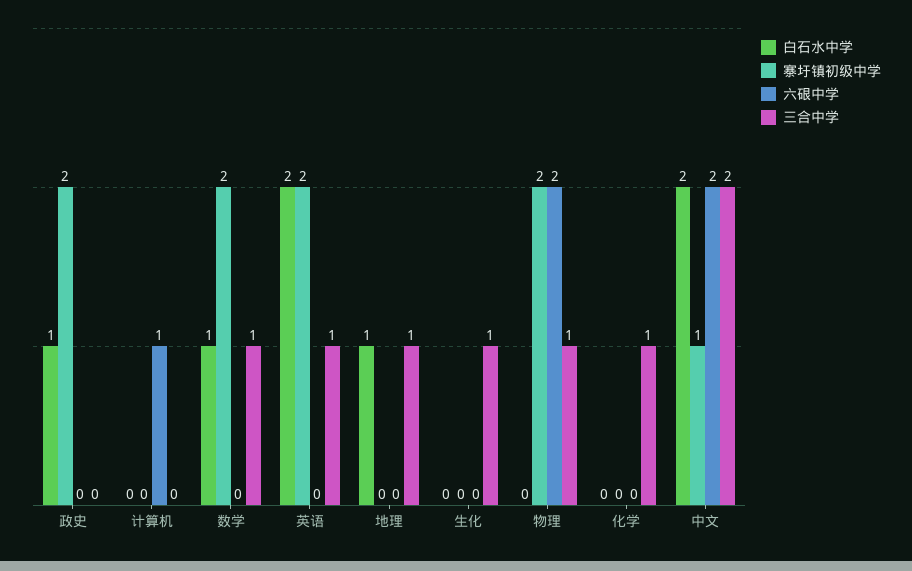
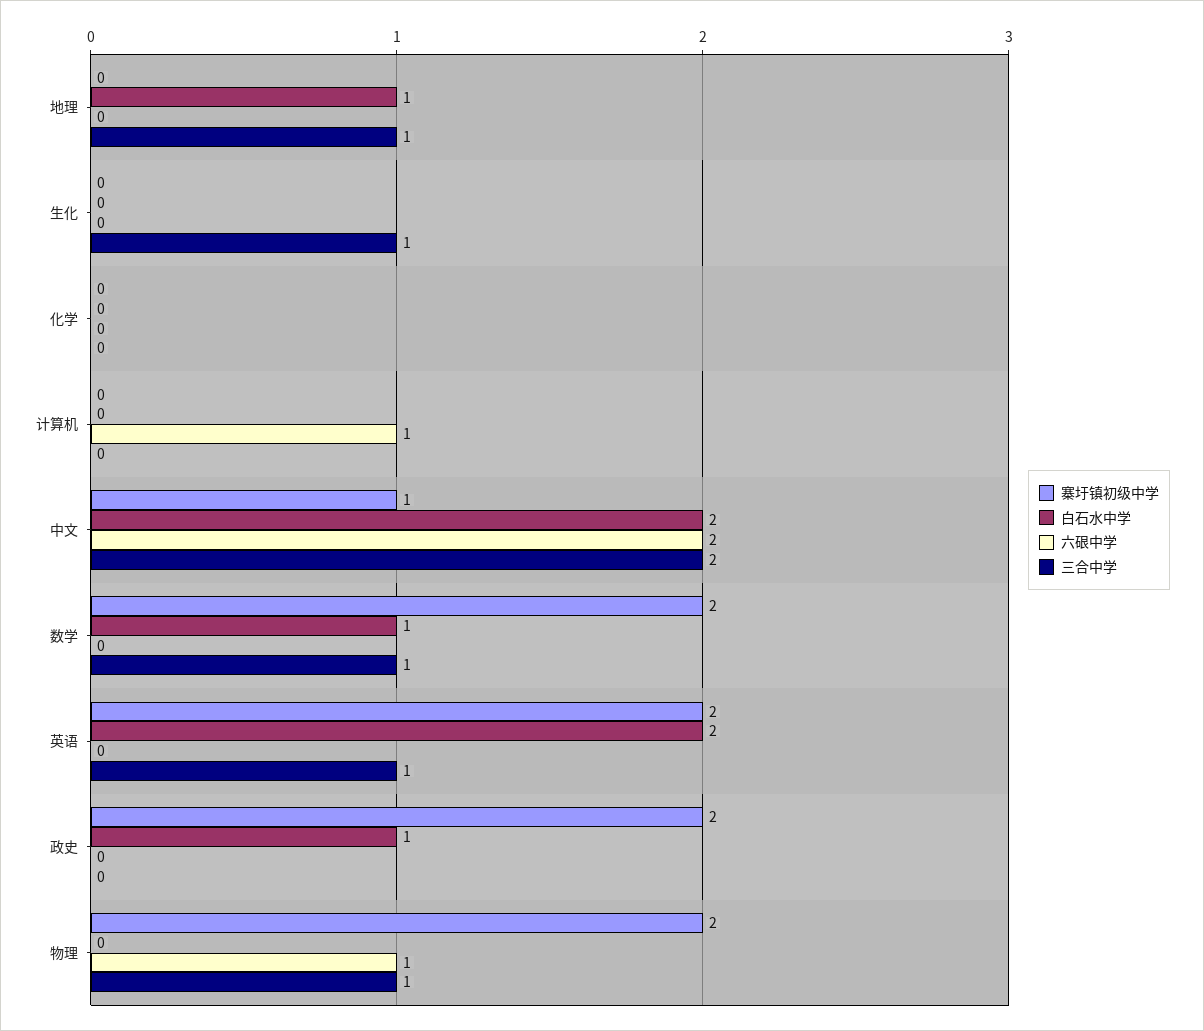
六硍中学, 物理: 2 -> 1
三合中学, 化学: 1 -> 0

